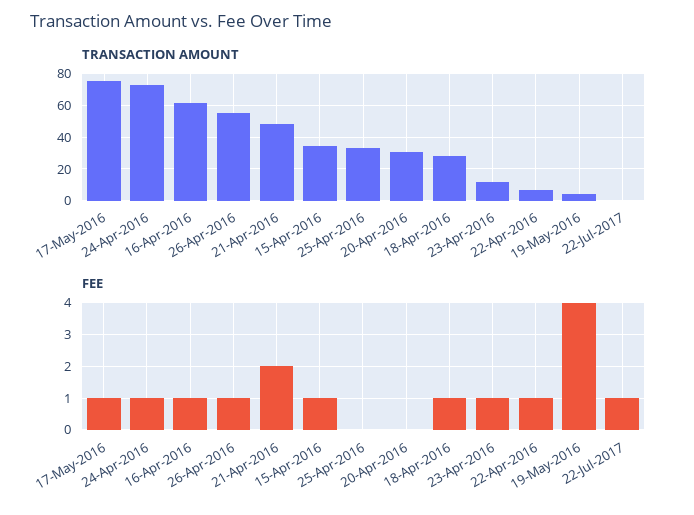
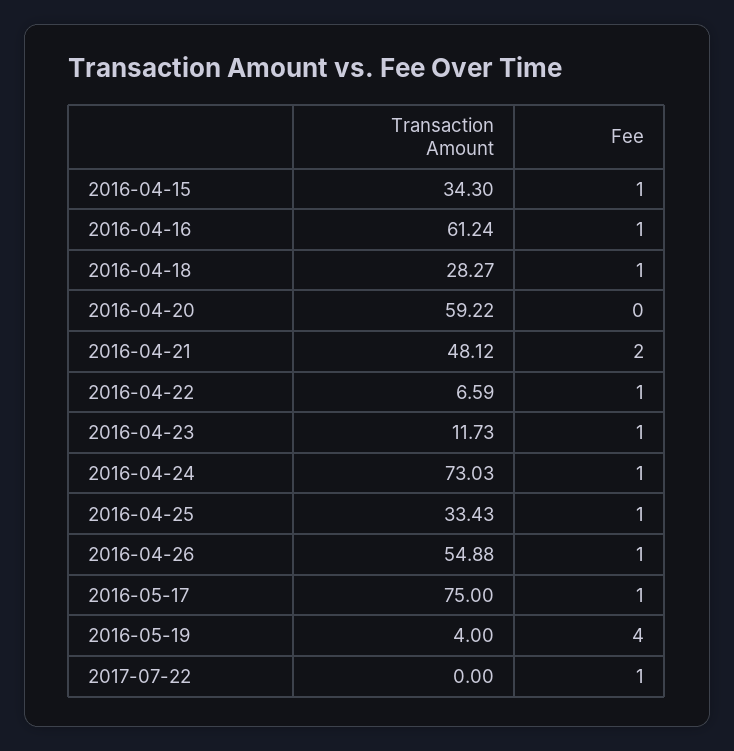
TRANSACTION AMOUNT, 20-Apr-2016: 30 -> 59.22
FEE, 25-Apr-2016: 0 -> 1

